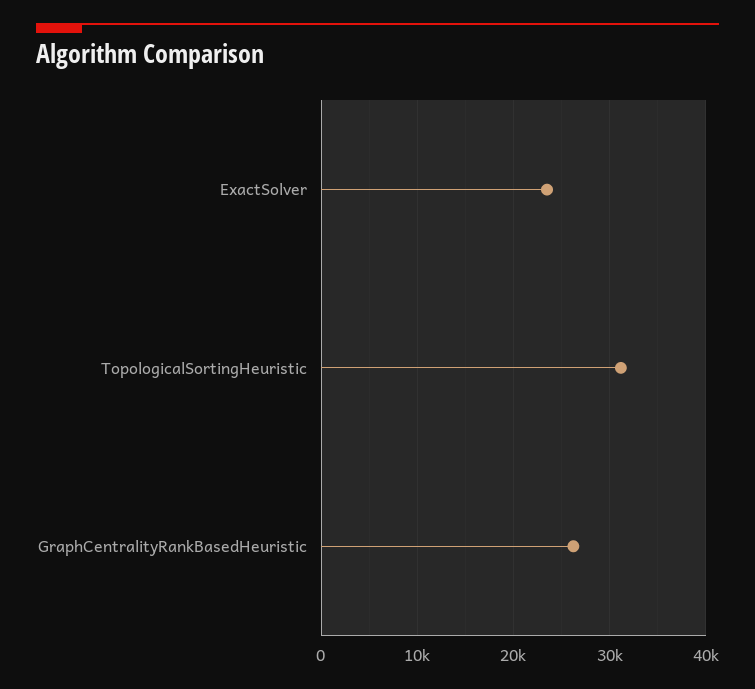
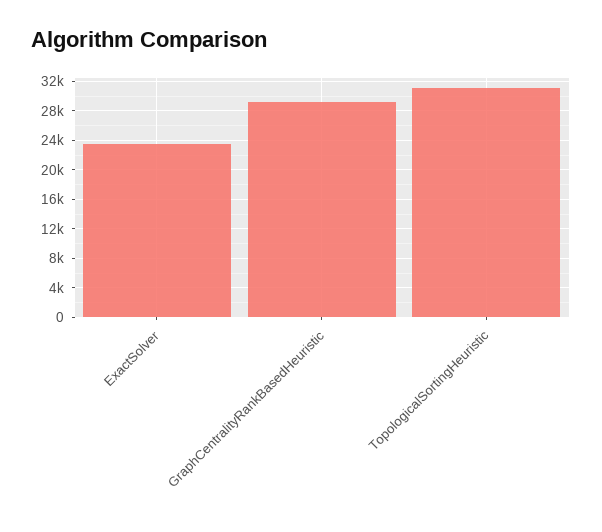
GraphCentralityRankBasedHeuristic: 26000 -> 29000

